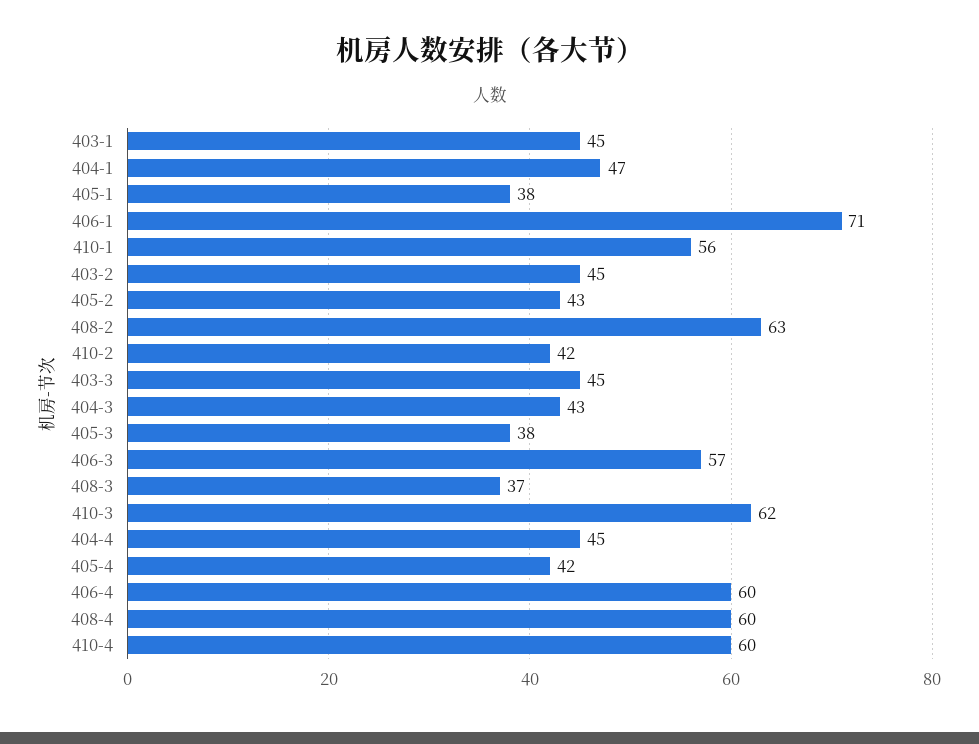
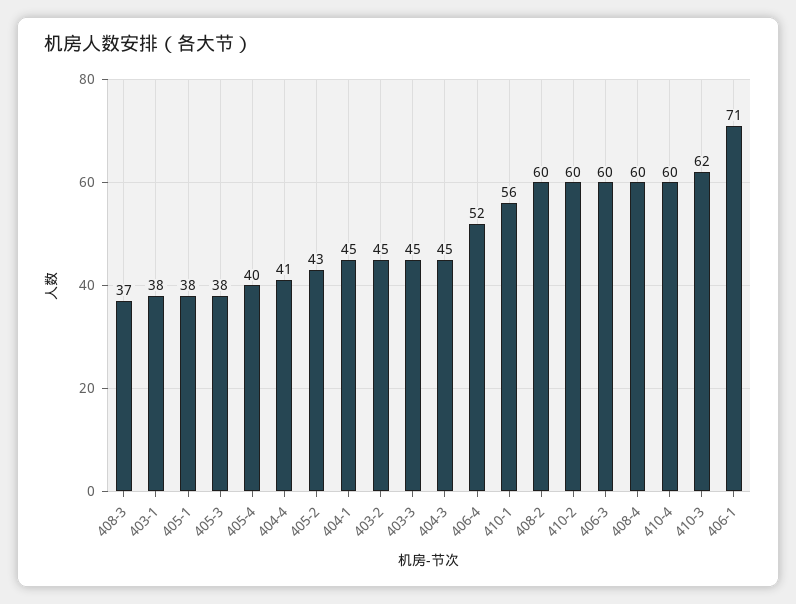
403-1: 45 -> 38
404-1: 47 -> 45
408-2: 63 -> 60
410-2: 42 -> 60
404-3: 43 -> 45
406-3: 57 -> 60
404-4: 45 -> 41
405-4: 42 -> 40
406-4: 60 -> 52

